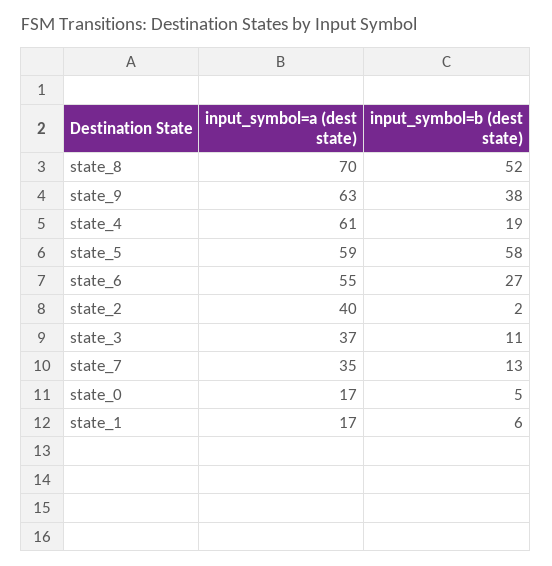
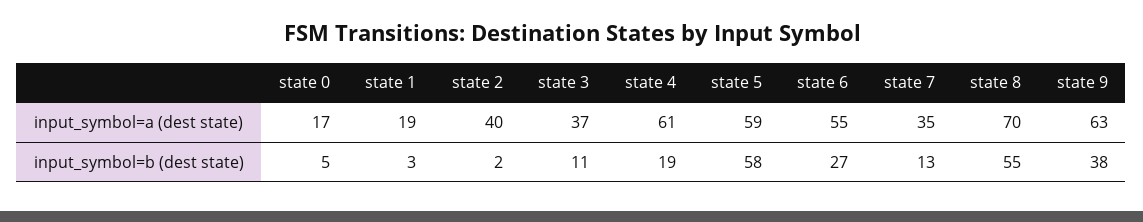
input_symbol=b (dest state), state_8: 52 -> 55
input_symbol=a (dest state), state_1: 17 -> 19
input_symbol=b (dest state), state_1: 6 -> 3

